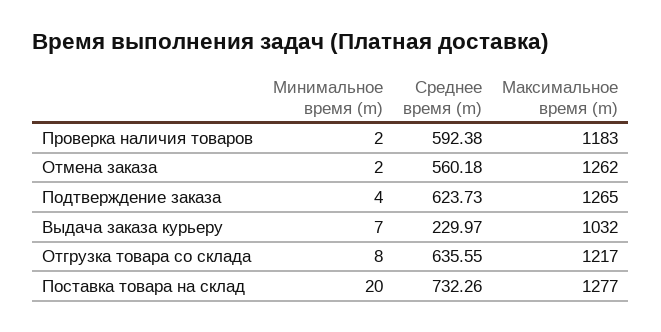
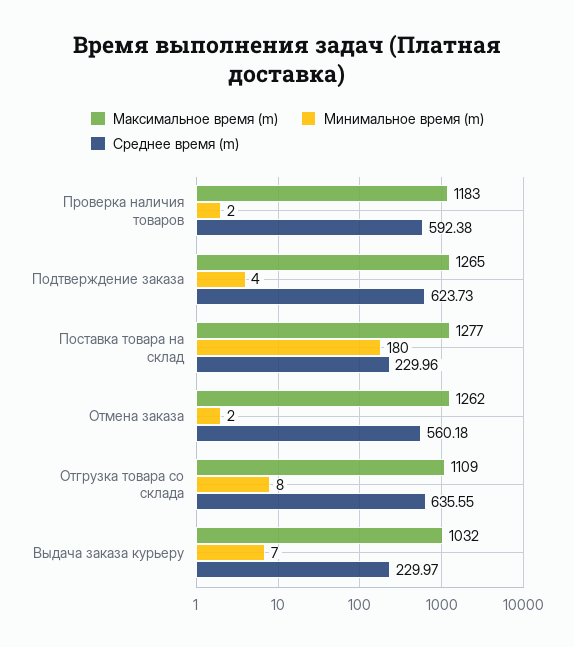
Максимальное время (m), Отгрузка товара со склада: 1217 -> 1109
Минимальное время (m), Поставка товара на склад: 20 -> 180
Среднее время (m), Поставка товара на склад: 732.26 -> 229.96

